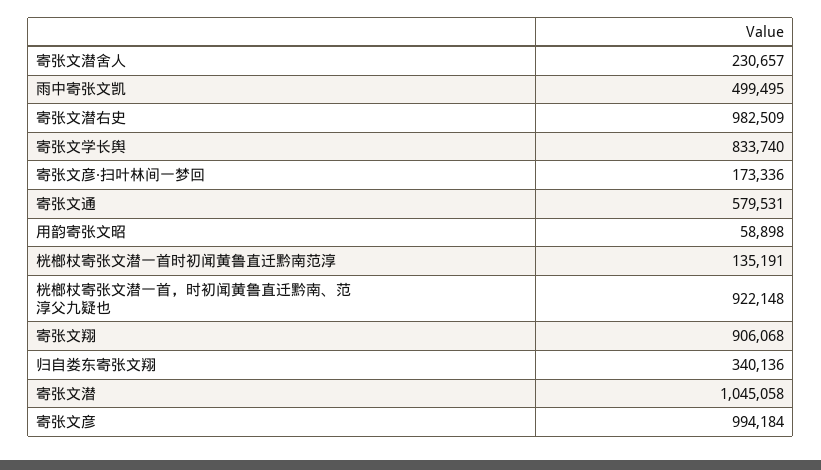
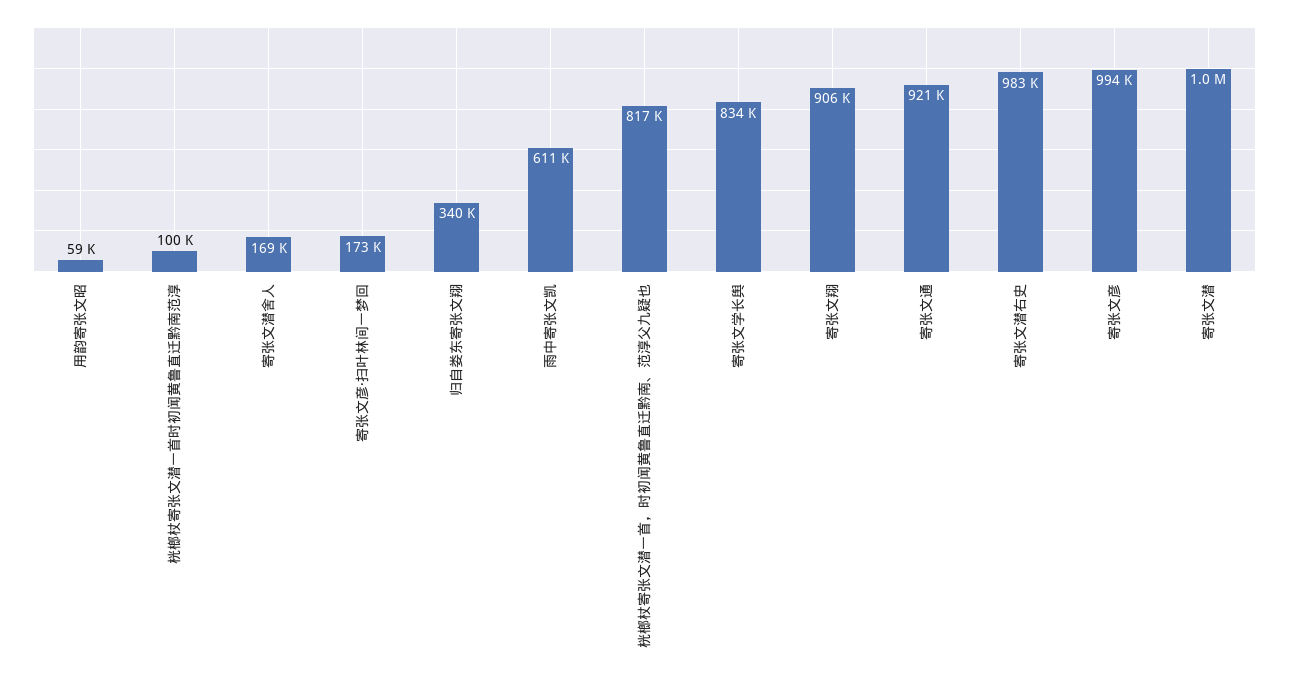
寄张文潜舍人: 230657 -> 169000
雨中寄张文凯: 499495 -> 611000
寄张文通: 579531 -> 921000
桄榔杖寄张文潜一首时初闻黄鲁直迁黔南范淳: 135191 -> 100000
桄榔杖寄张文潜一首，时初闻黄鲁直迁黔南、范淳父九疑也: 922148 -> 817000

